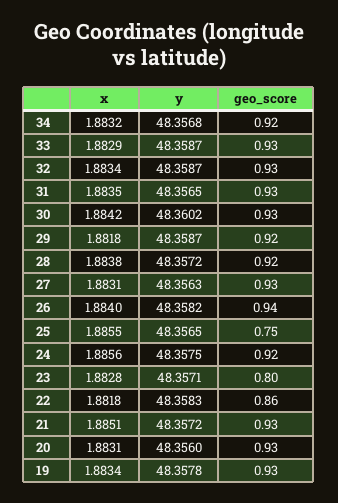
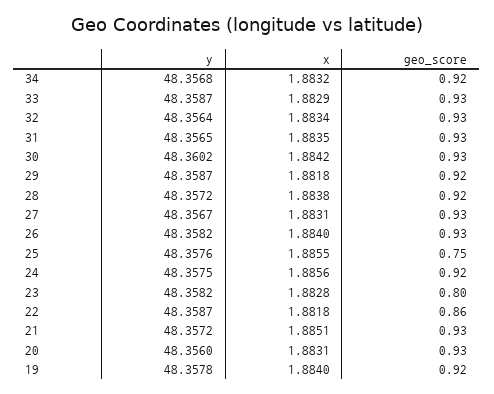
y, 32: 48.3587 -> 48.3564
y, 27: 48.3563 -> 48.3567
geo_score, 26: 0.94 -> 0.93
y, 25: 48.3565 -> 48.3576
y, 23: 48.3571 -> 48.3582
y, 22: 48.3583 -> 48.3587
x, 19: 1.8834 -> 1.884
geo_score, 19: 0.93 -> 0.92

